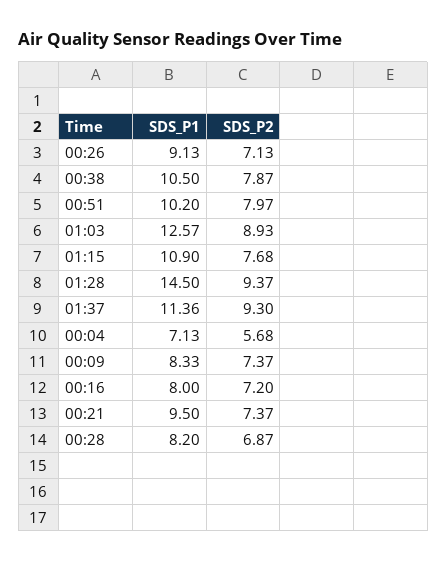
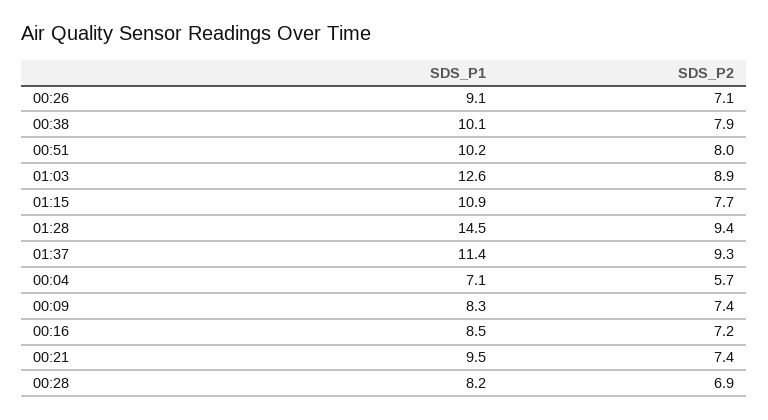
SDS_P1, 00:38: 10.5 -> 10.1
SDS_P1, 00:16: 8 -> 8.5

